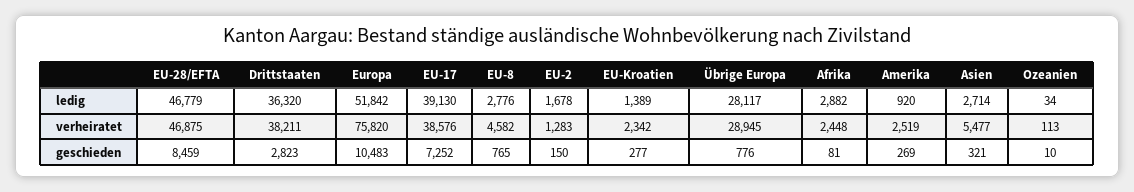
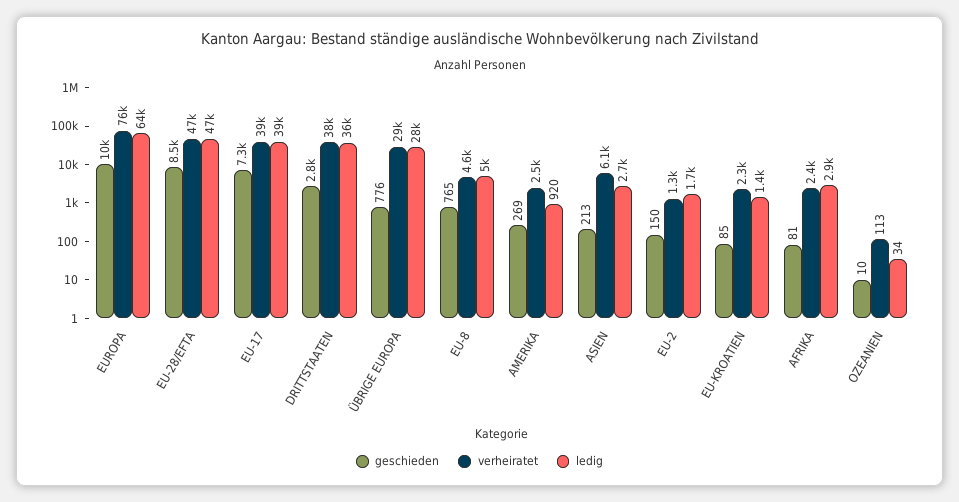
ledig, Europa: 51842 -> 64000
ledig, EU-8: 2776 -> 5000
verheiratet, Asien: 5477 -> 6100
geschieden, EU-Kroatien: 277 -> 85
geschieden, Asien: 321 -> 213

